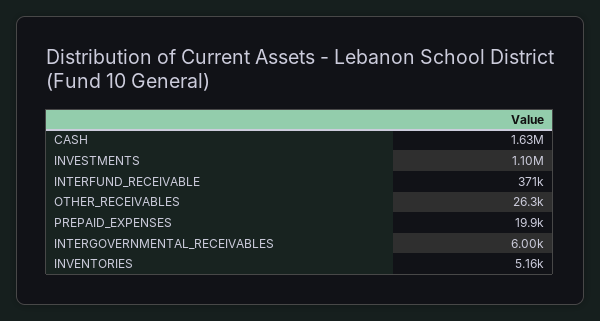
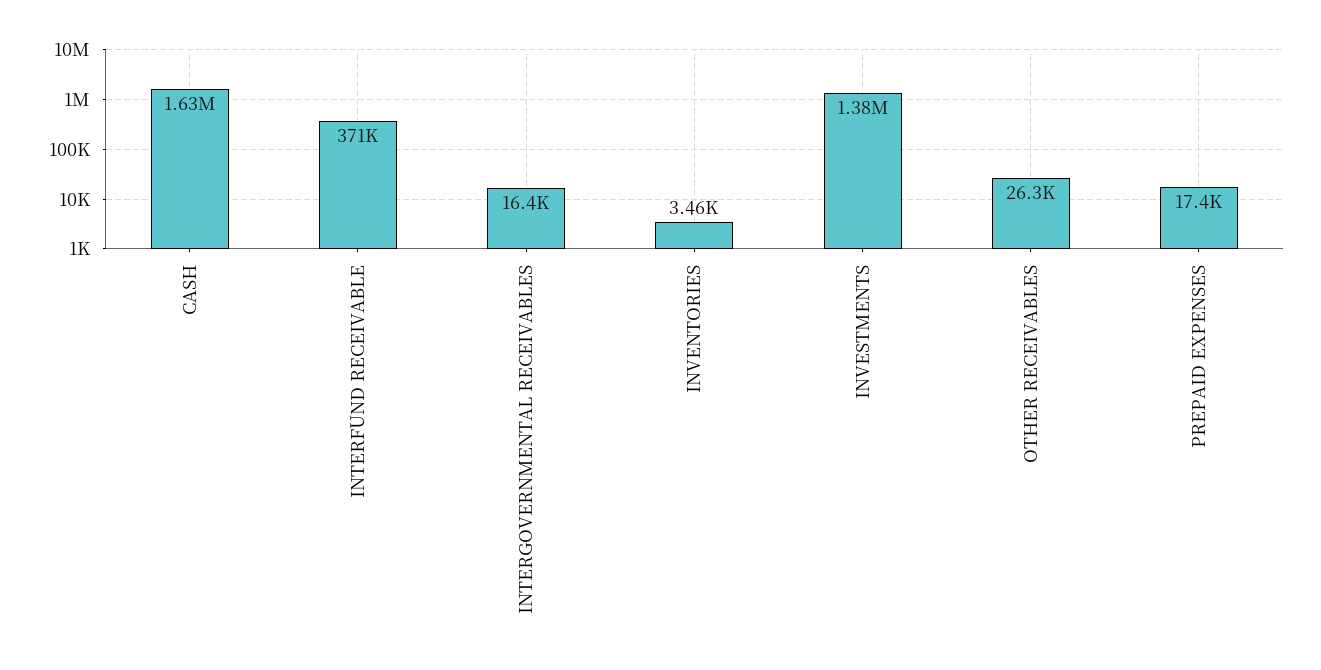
INVESTMENTS: 1100000 -> 1380000
PREPAID_EXPENSES: 19900 -> 17400
INTERGOVERNMENTAL_RECEIVABLES: 6000 -> 16400
INVENTORIES: 5160 -> 3460

